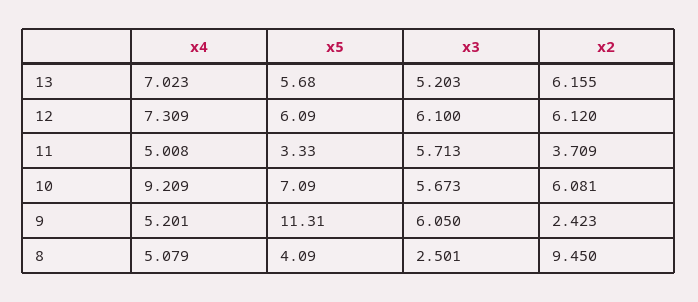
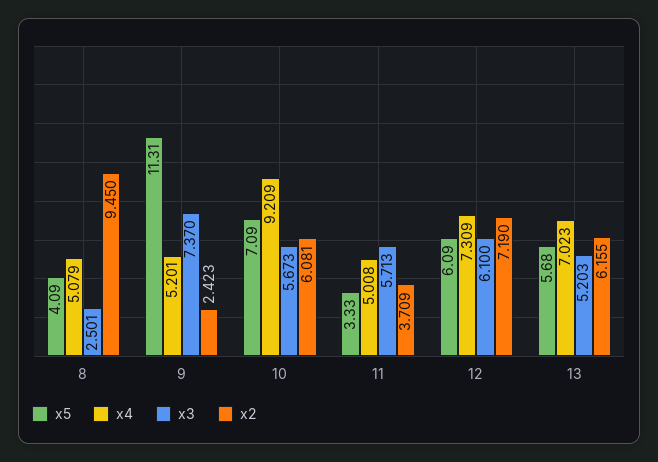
x2, 12: 6.12 -> 7.19
x3, 9: 6.05 -> 7.37

